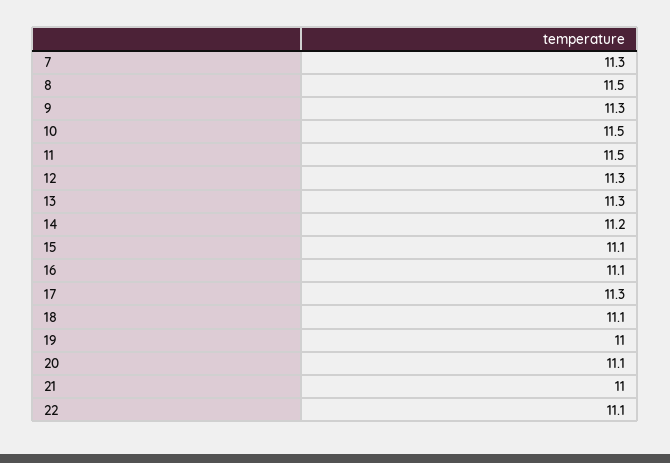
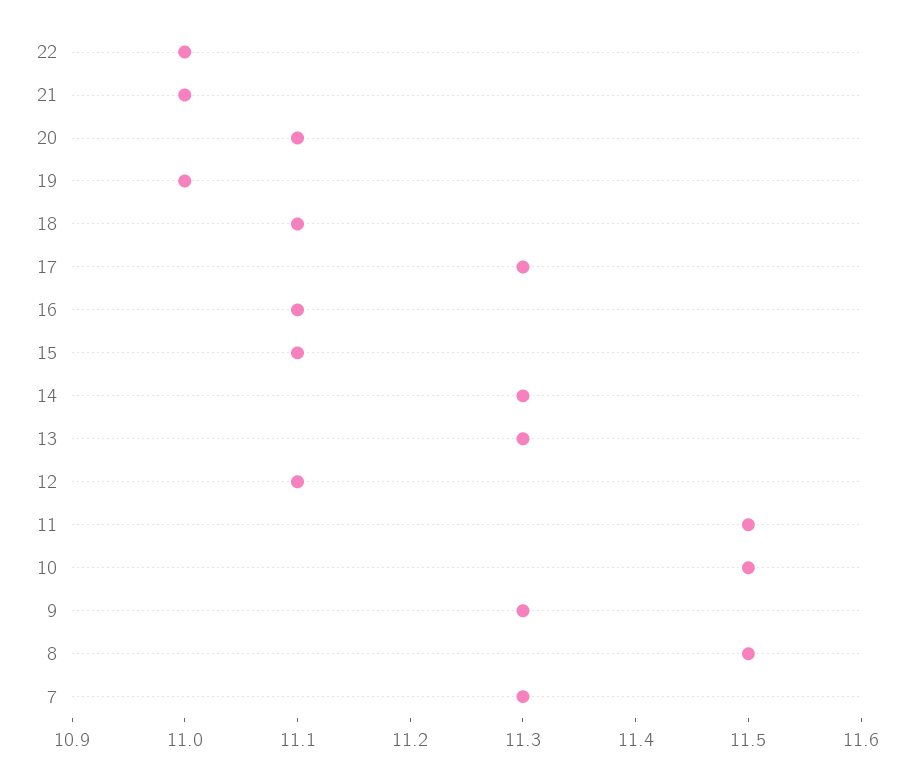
12: 11.3 -> 11.1
14: 11.2 -> 11.3
22: 11.1 -> 11

